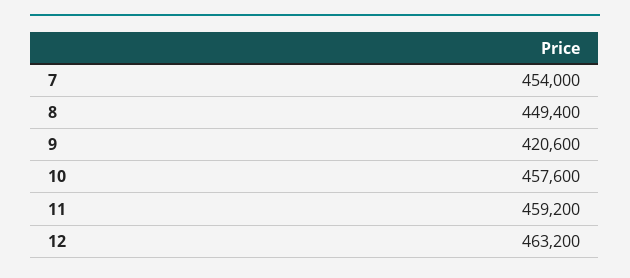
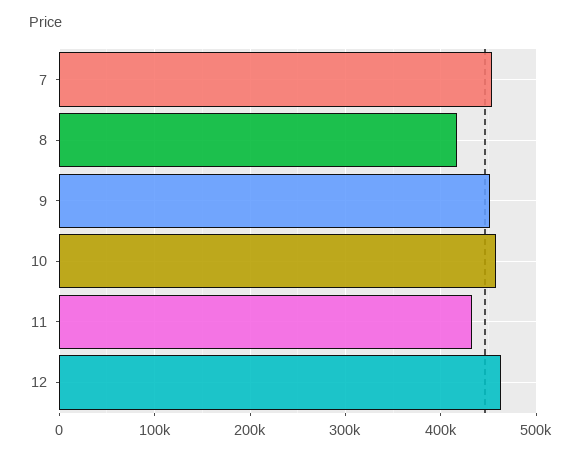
8: 449400 -> 420000
9: 420600 -> 450000
11: 459200 -> 430000

